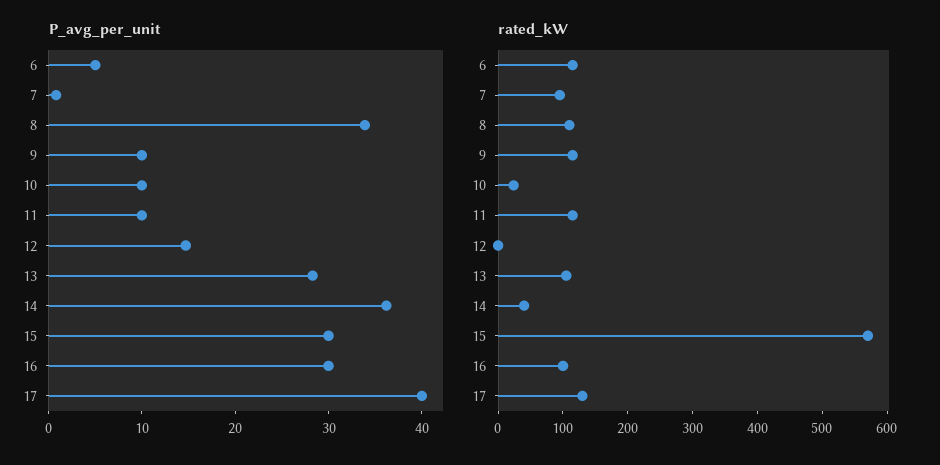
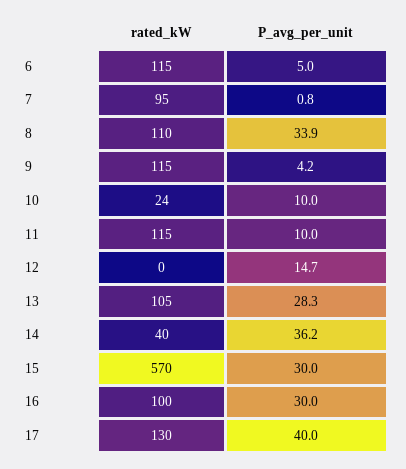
P_avg_per_unit, 9: 10 -> 4.2

